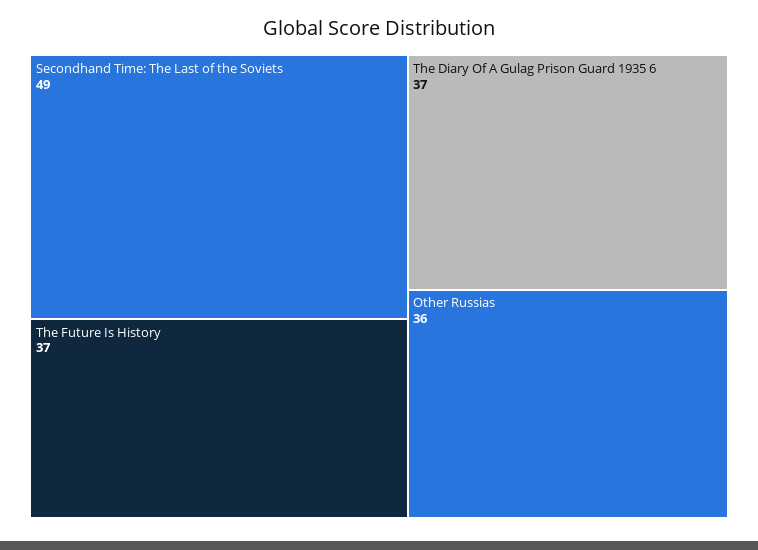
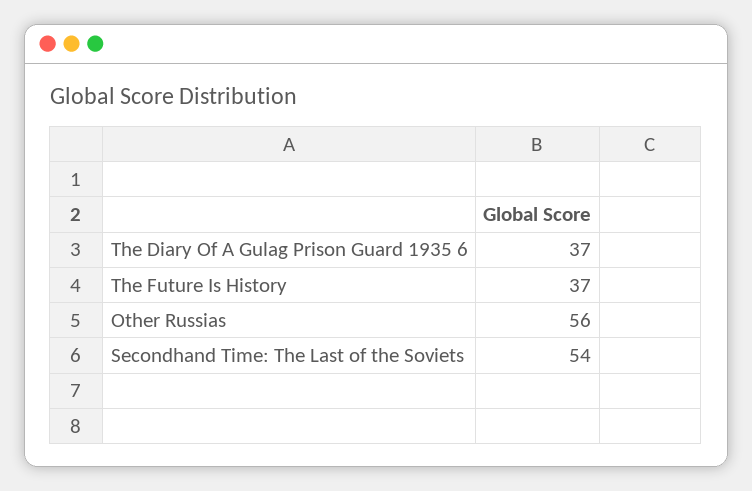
Secondhand Time: The Last of the Soviets: 49 -> 54
Other Russias: 36 -> 56

